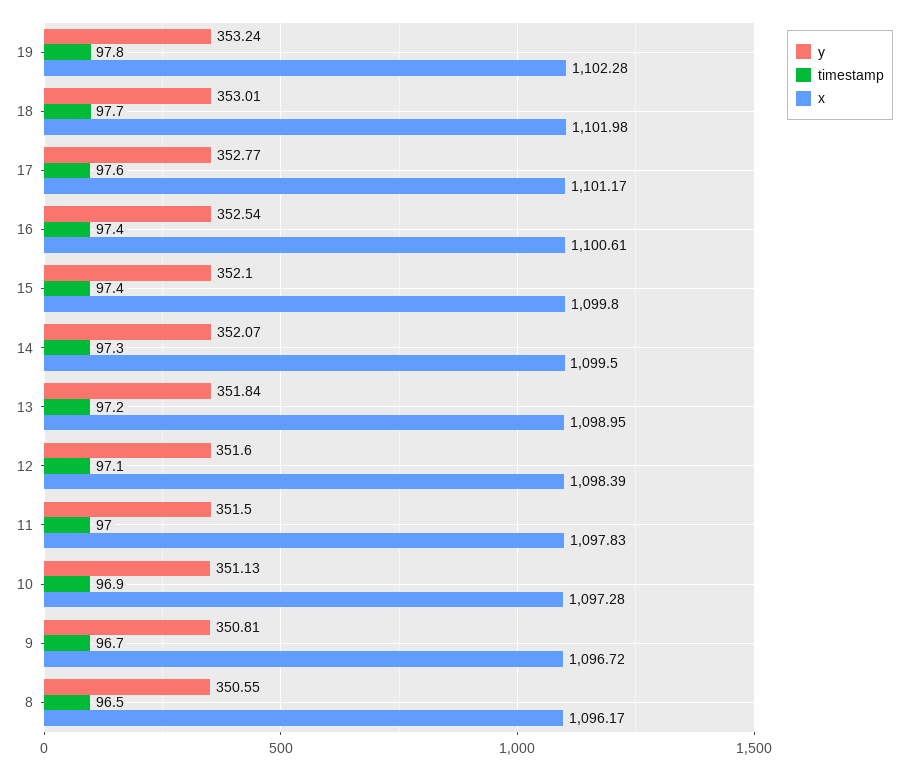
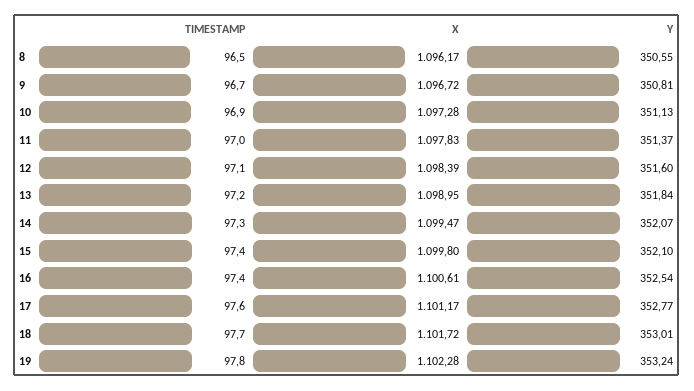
x, 18: 1101.98 -> 1101.72
x, 14: 1099.5 -> 1099.47
y, 11: 351.5 -> 351.37

